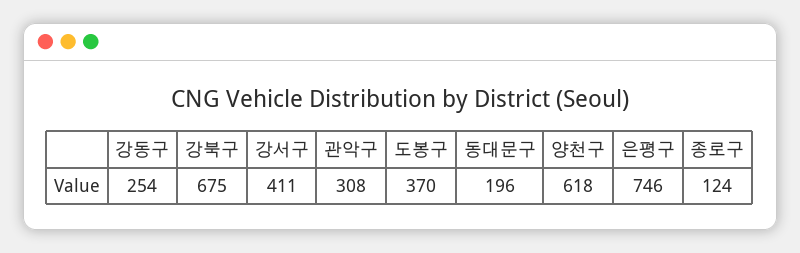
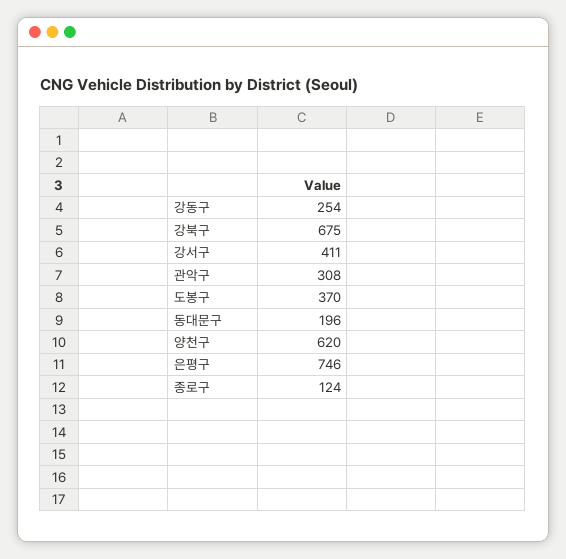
양천구: 618 -> 620

